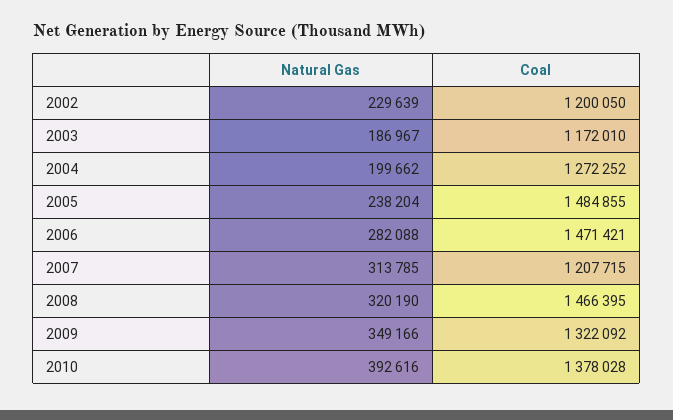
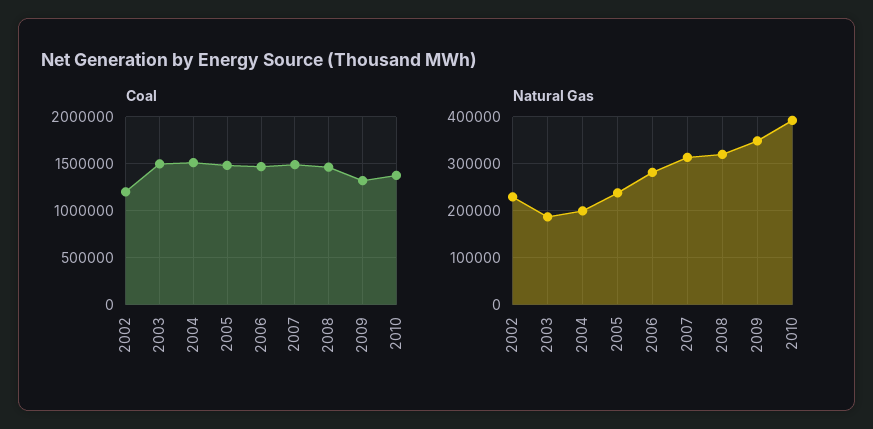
Coal, 2003: 1172010 -> 1500000
Coal, 2004: 1272252 -> 1500000
Coal, 2007: 1207715 -> 1500000

